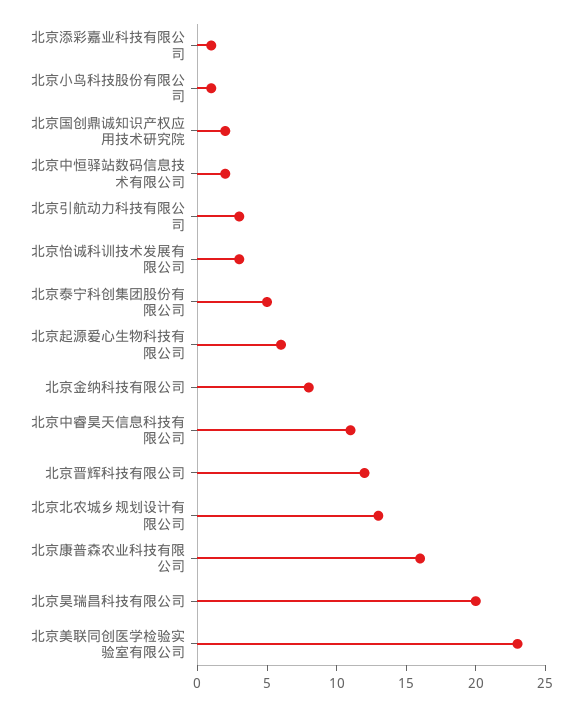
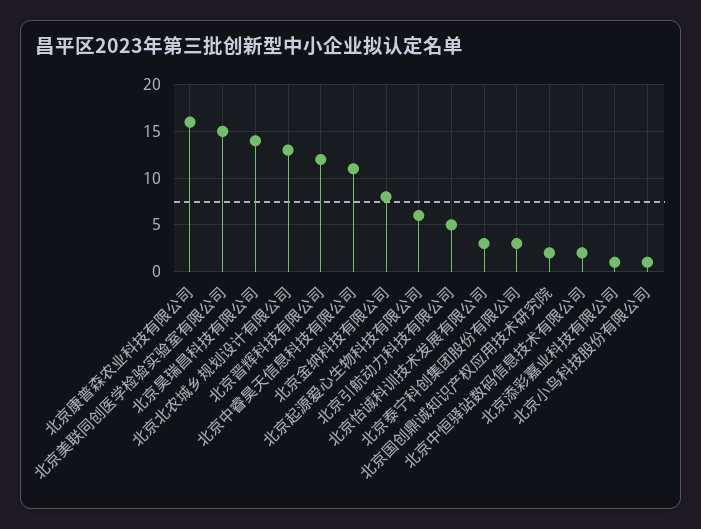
北京引航动力科技有限公司: 3 -> 5
北京泰宁科创集团股份有限公司: 5 -> 3
北京昊瑞昌科技有限公司: 20 -> 14
北京美联同创医学检验实验室有限公司: 23 -> 15

